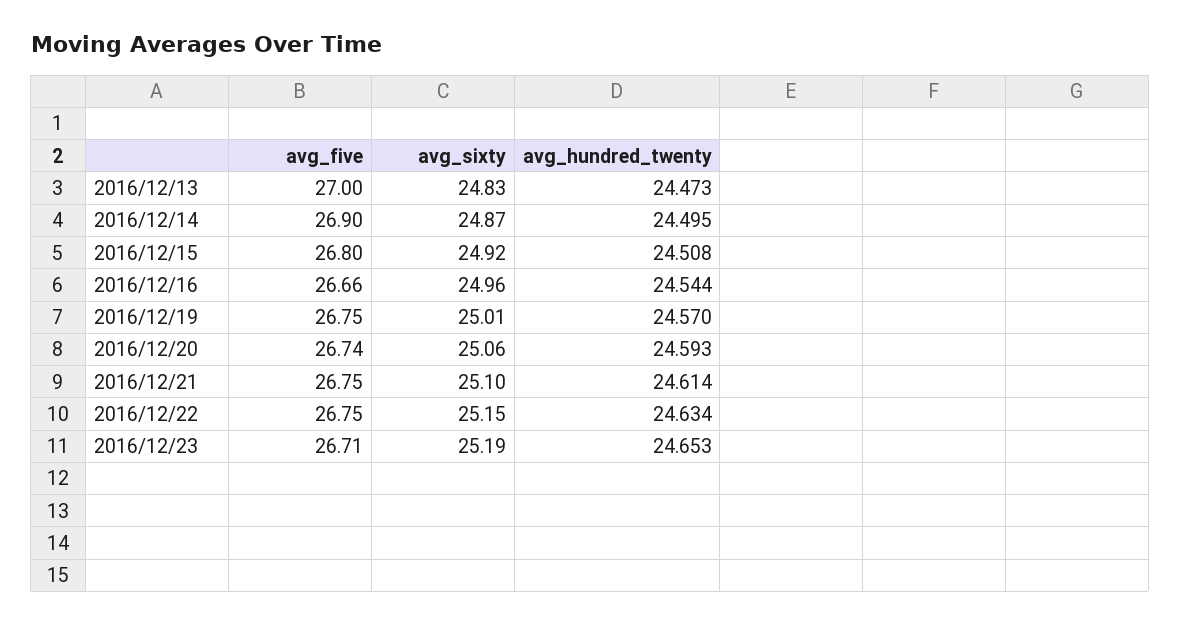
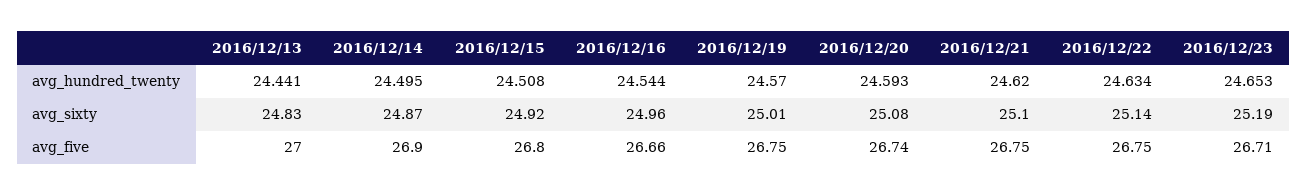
avg_hundred_twenty, 2016/12/13: 24.473 -> 24.441
avg_sixty, 2016/12/20: 25.06 -> 25.08
avg_hundred_twenty, 2016/12/21: 24.614 -> 24.62
avg_sixty, 2016/12/22: 25.15 -> 25.14

